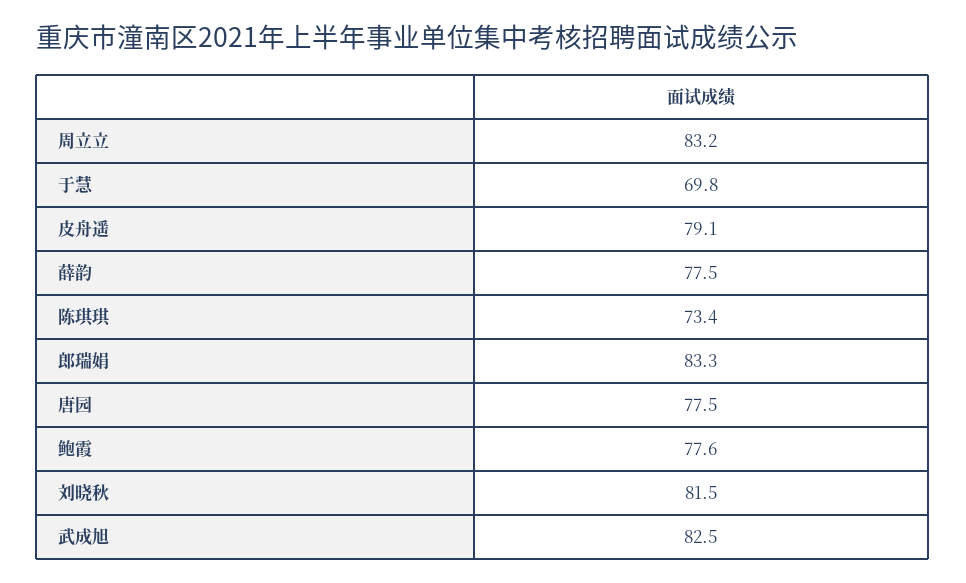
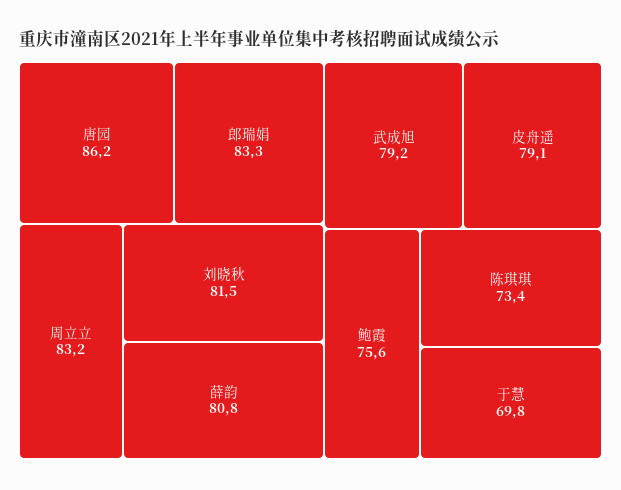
薛韵: 77.5 -> 80.8
唐园: 77.5 -> 86.2
鲍霞: 77.6 -> 75.6
武成旭: 82.5 -> 79.2

